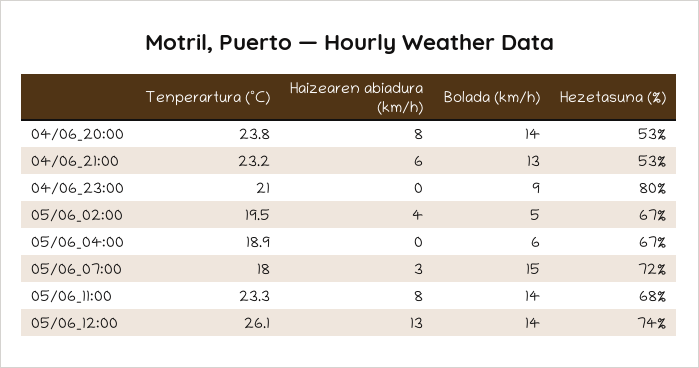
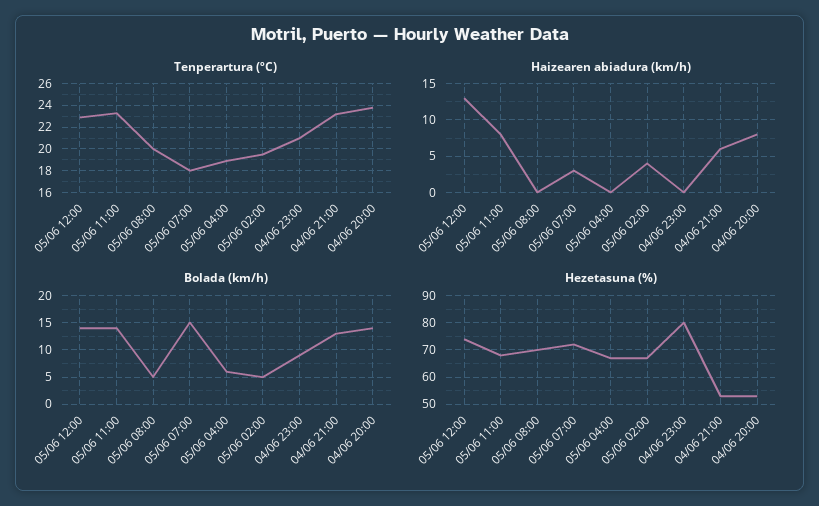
Tenperartura (ºC), 05/06_12:00: 26.1 -> 23
Tenperartura (ºC), 05/06 08:00: none -> 20
Haizearen abiadura (km/h), 05/06 08:00: none -> 0
Bolada (km/h), 05/06 08:00: none -> 5
Hezetasuna (%), 05/06 08:00: none -> 70

